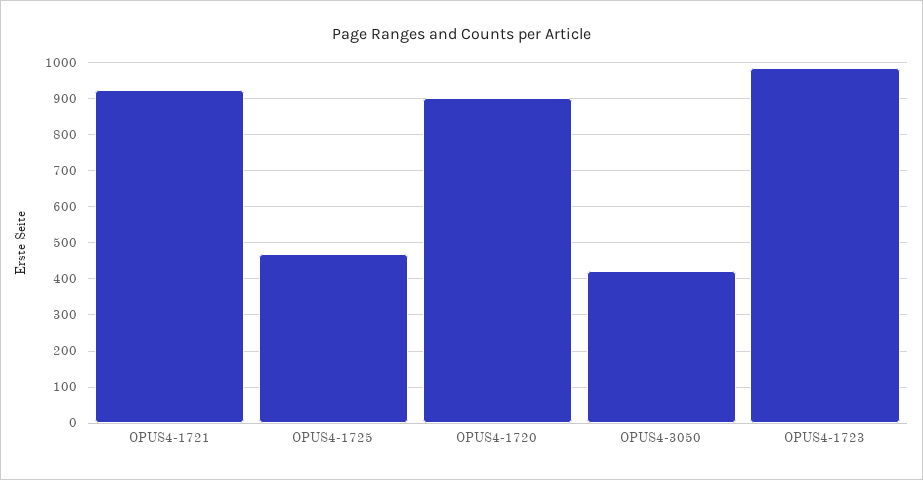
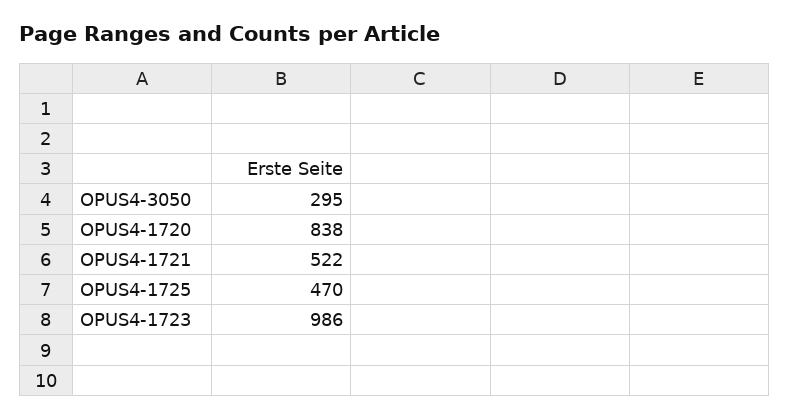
OPUS4-1721: 920 -> 522
OPUS4-1720: 900 -> 838
OPUS4-3050: 420 -> 295

